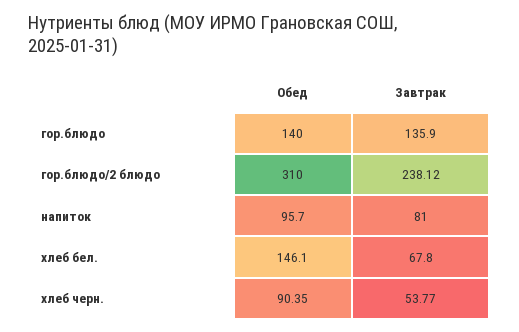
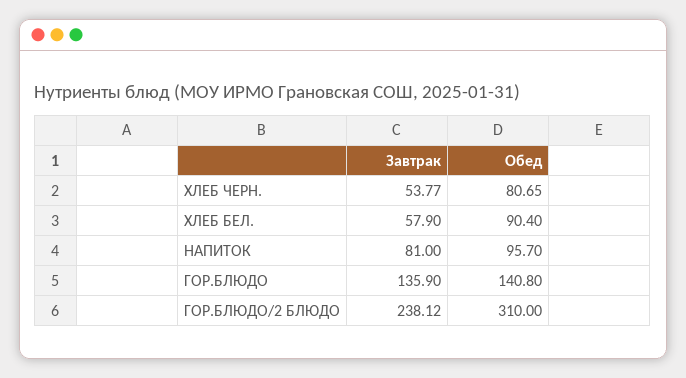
Обед, гор.блюдо: 140 -> 140.8
Обед, хлеб бел.: 146.1 -> 90.4
Завтрак, хлеб бел.: 67.8 -> 57.9
Обед, хлеб черн.: 90.35 -> 80.65

